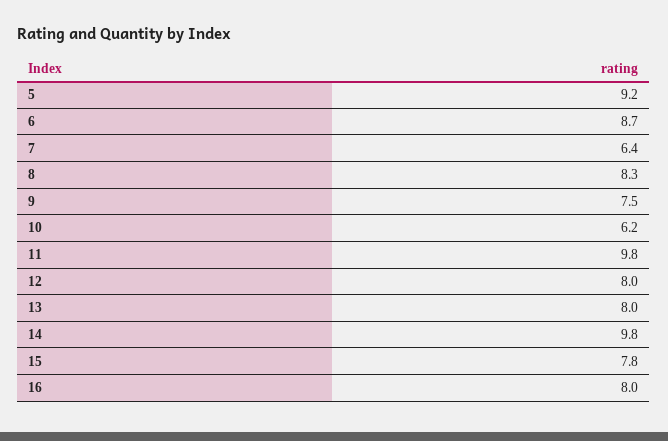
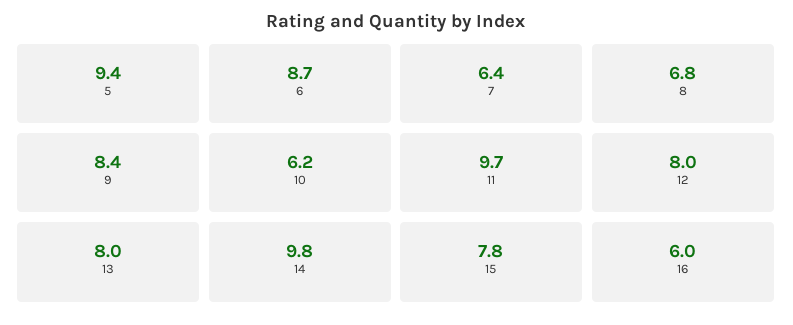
5: 9.2 -> 9.4
8: 8.3 -> 6.8
9: 7.5 -> 8.4
11: 9.8 -> 9.7
16: 8 -> 6

